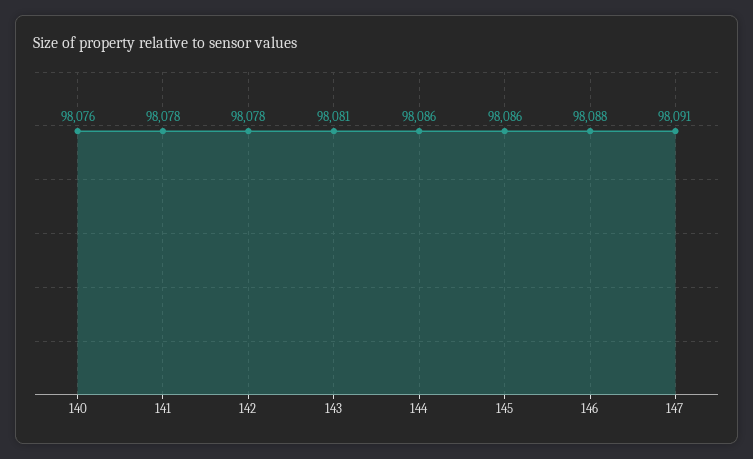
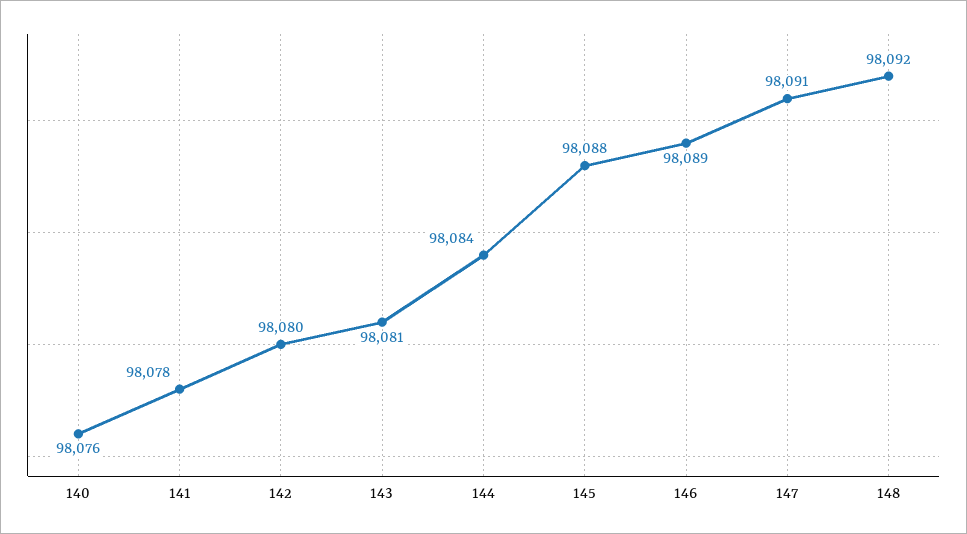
142: 98078 -> 98080
144: 98086 -> 98084
145: 98086 -> 98088
146: 98088 -> 98089
148: none -> 98092

